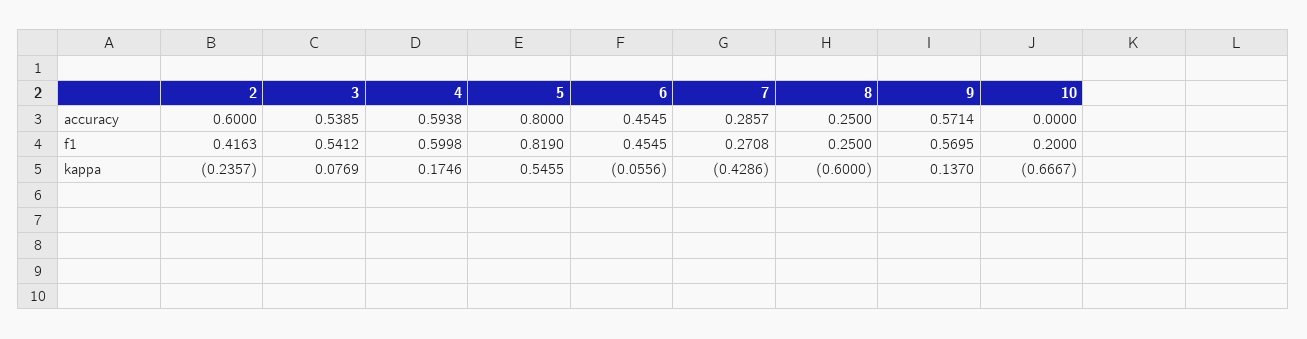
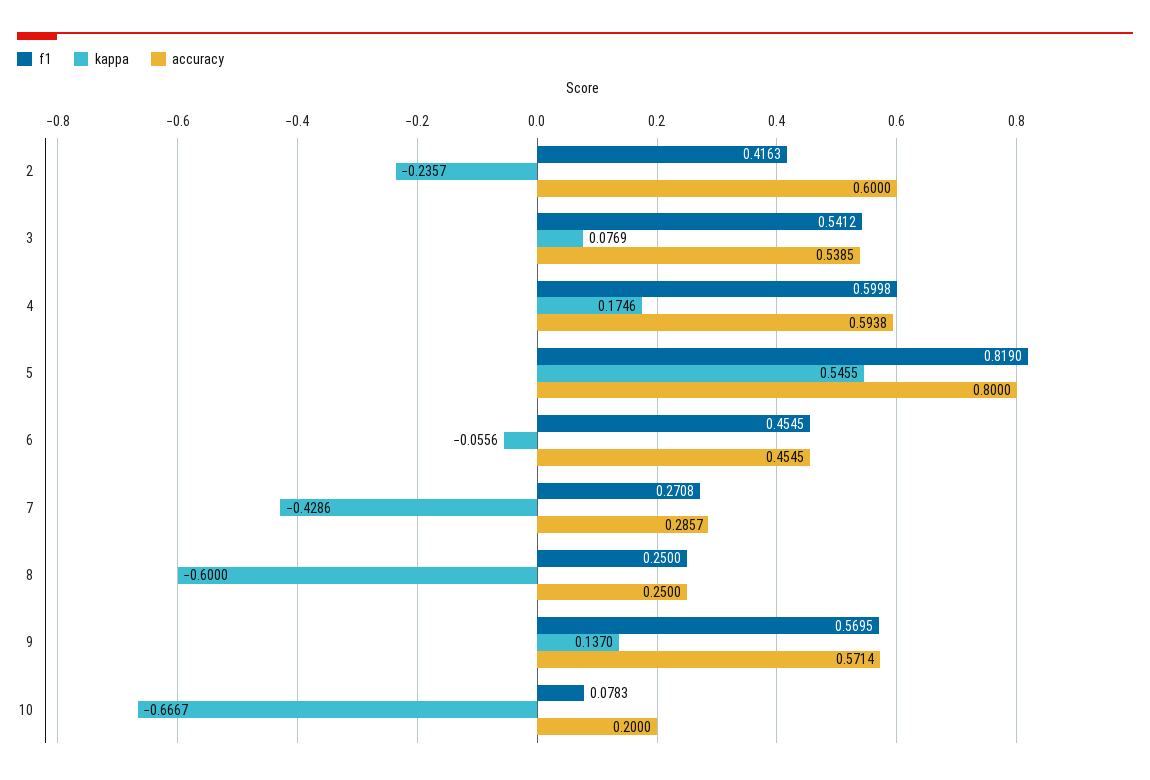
accuracy, 10: 0 -> 0.2
f1, 10: 0.2 -> 0.0783

